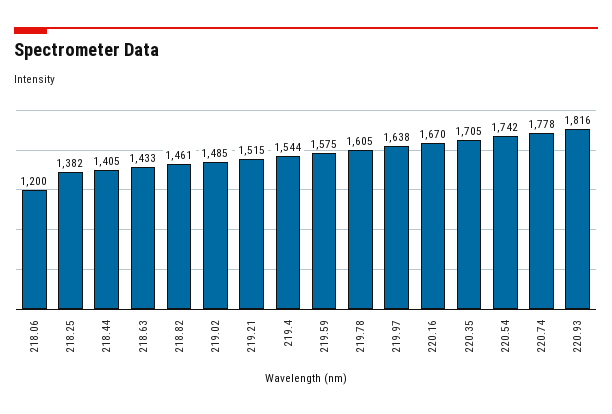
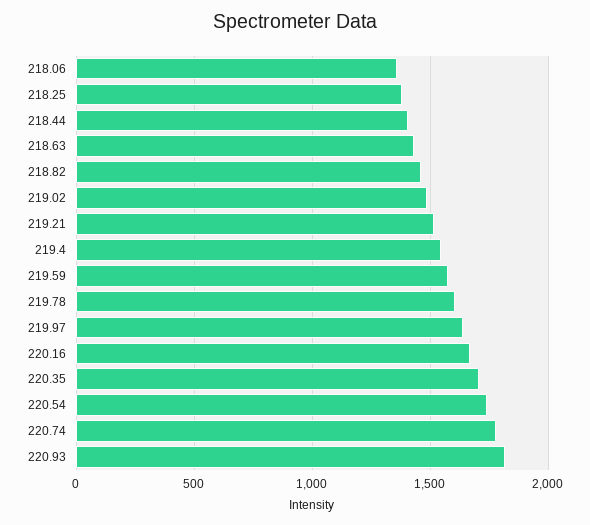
218.06: 1200 -> 1350

